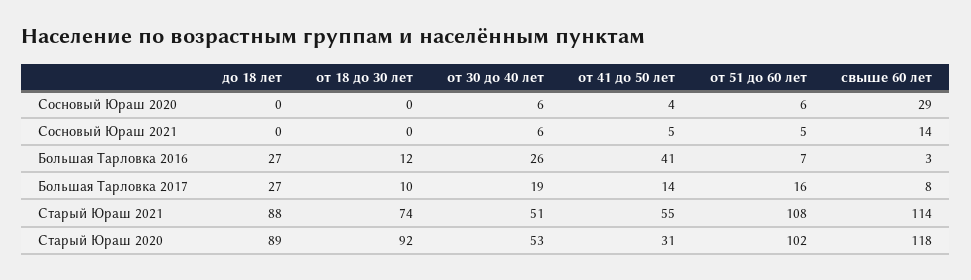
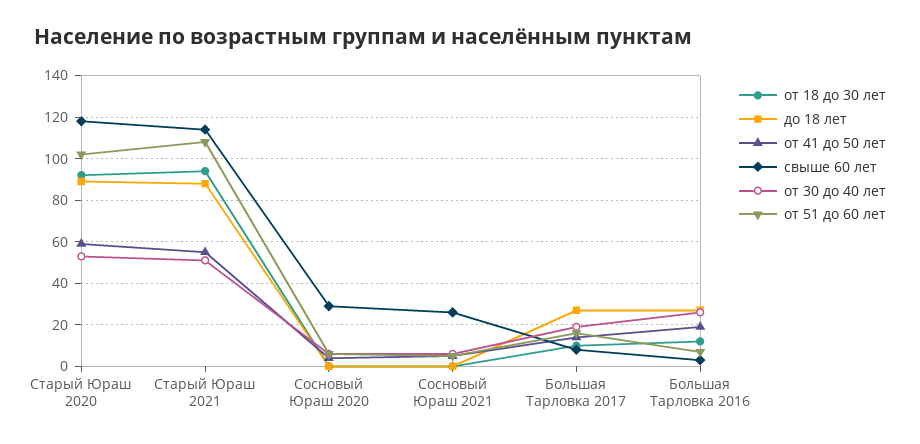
свыше 60 лет, Сосновый Юраш 2021: 14 -> 25
от 41 до 50 лет, Большая Тарловка 2016: 41 -> 20
от 18 до 30 лет, Старый Юраш 2021: 74 -> 95
от 41 до 50 лет, Старый Юраш 2020: 31 -> 60

